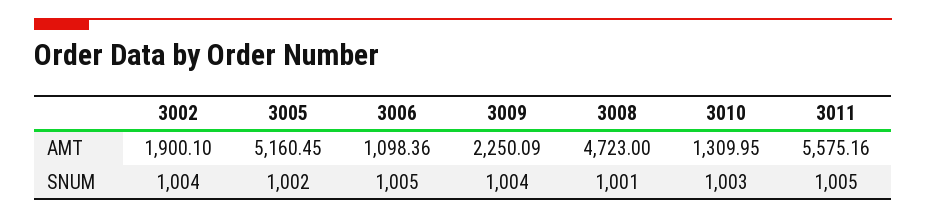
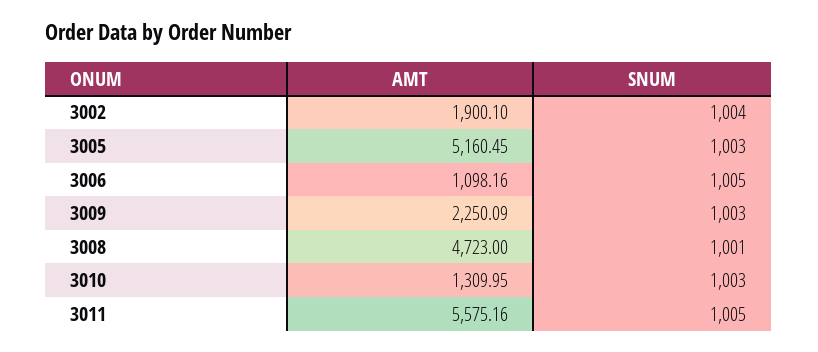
3006, AMT: 1098.36 -> 1098.16
3005, SNUM: 1002 -> 1003
3009, SNUM: 1004 -> 1003

